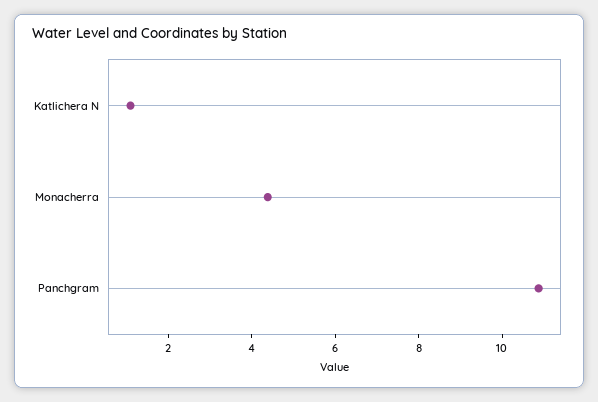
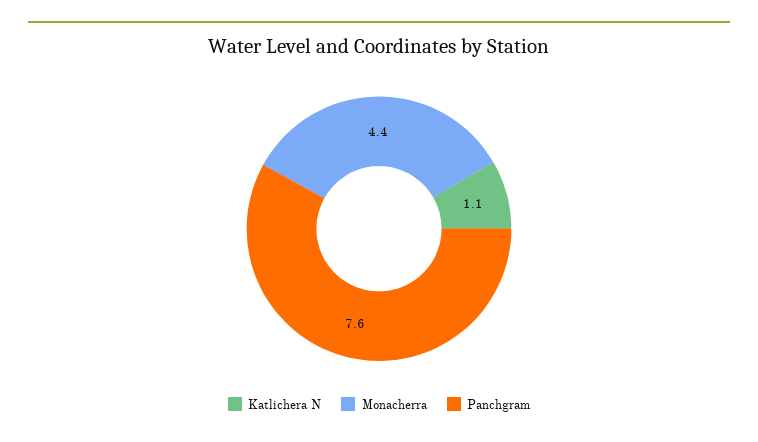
Panchgram: 11 -> 7.6

